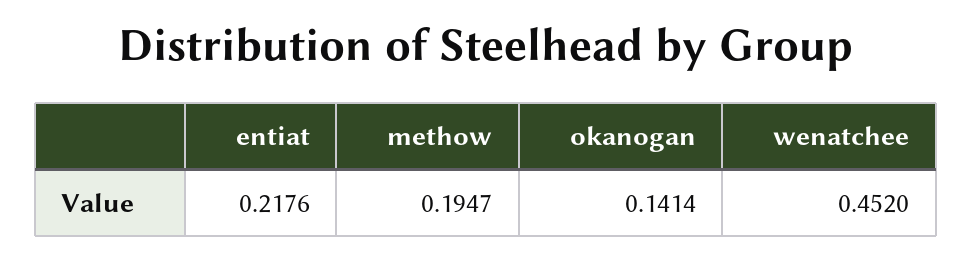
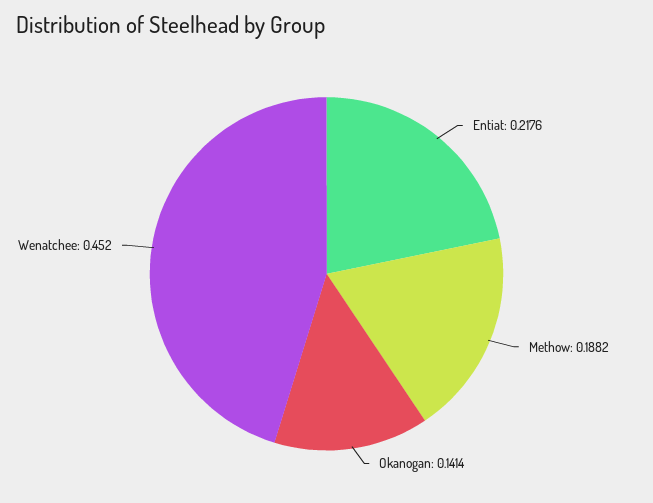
methow: 0.1947 -> 0.1882

